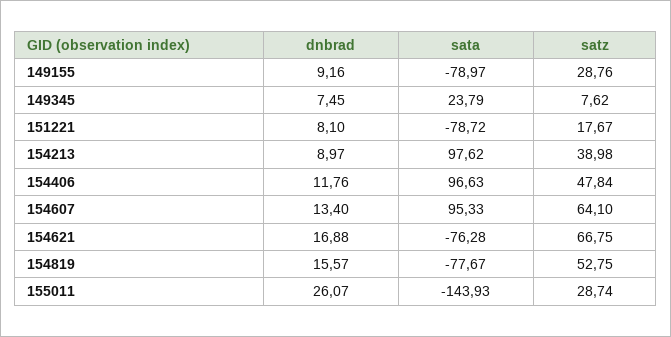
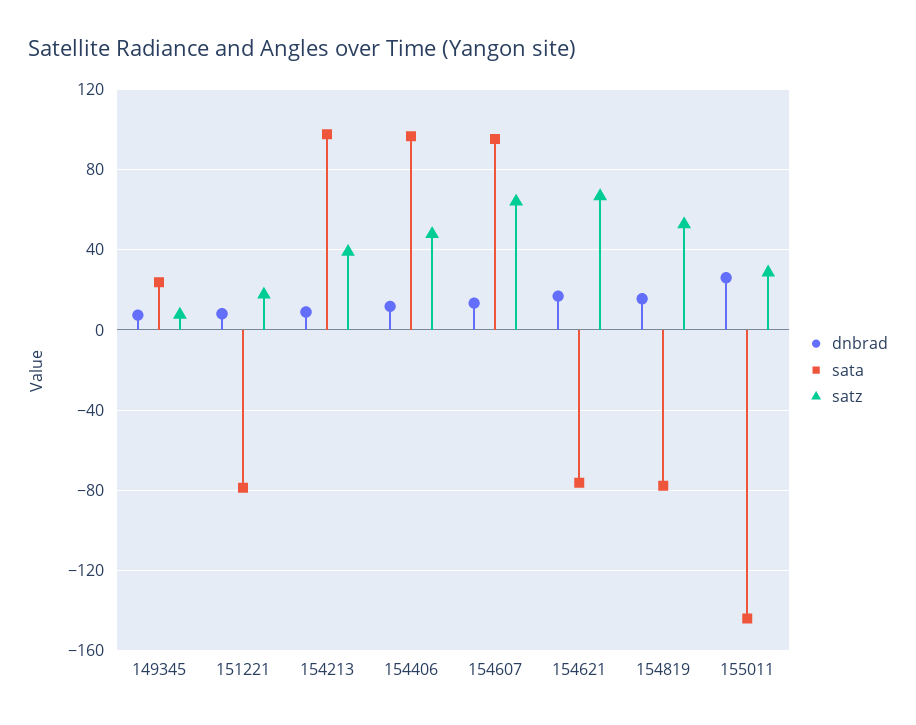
dnbrad, 149155: 9.16 -> none
sata, 149155: -78.97 -> none
satz, 149155: 28.76 -> none

